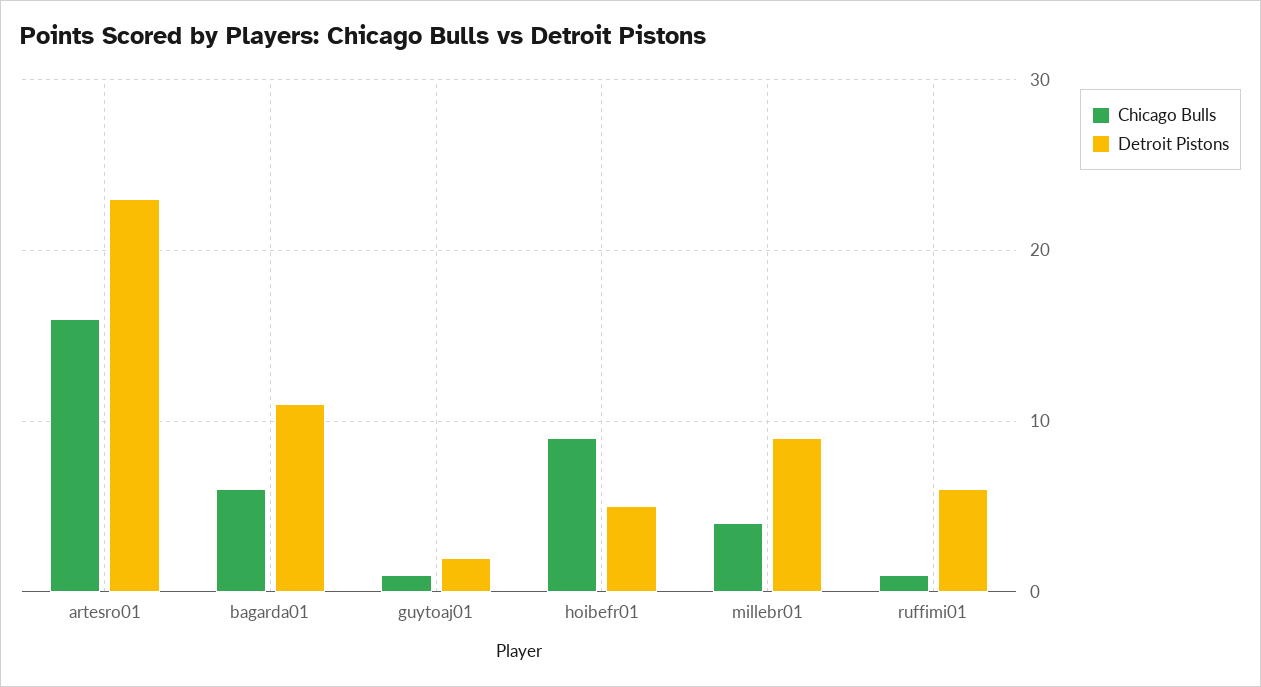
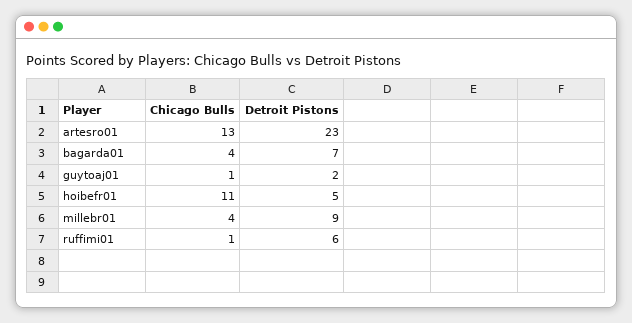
Chicago Bulls, artesro01: 16 -> 13
Chicago Bulls, bagarda01: 6 -> 4
Detroit Pistons, bagarda01: 11 -> 7
Chicago Bulls, hoibefr01: 9 -> 11

